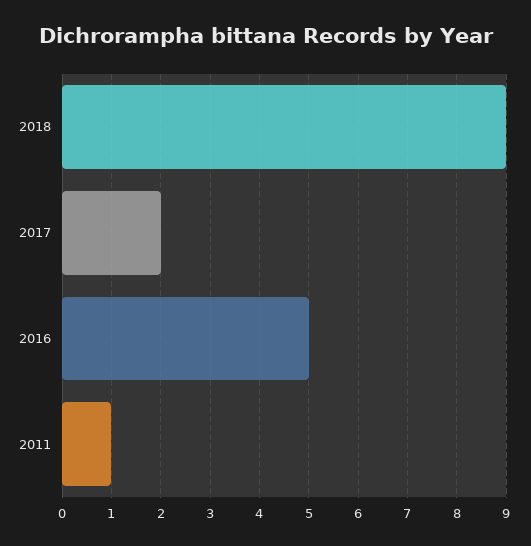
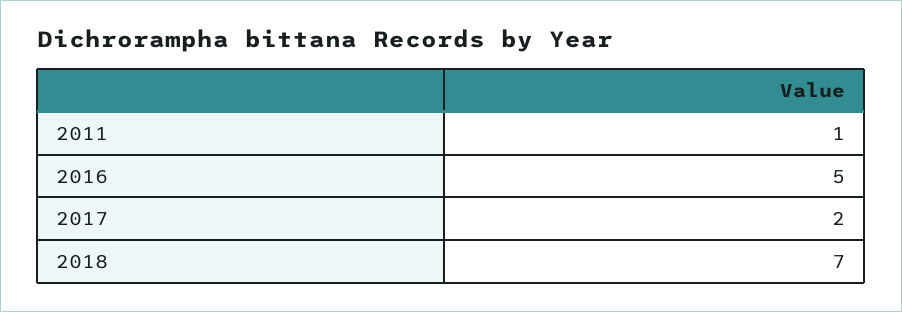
2018: 9 -> 7

